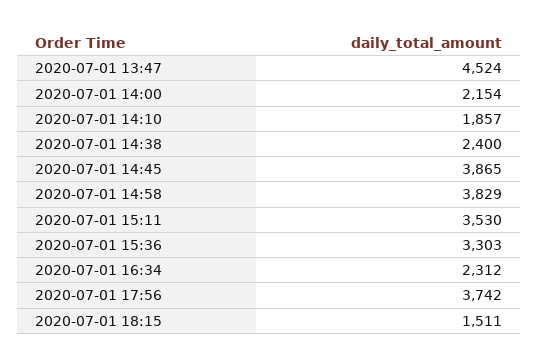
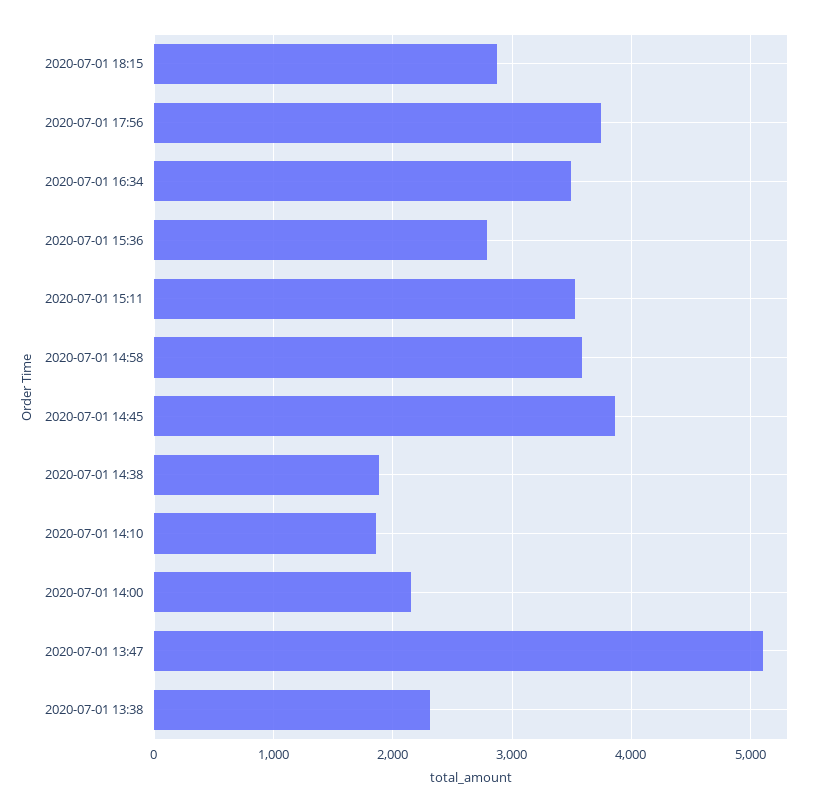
2020-07-01 13:47: 4524 -> 5100
2020-07-01 14:38: 2400 -> 1900
2020-07-01 14:58: 3829 -> 3600
2020-07-01 15:36: 3303 -> 2800
2020-07-01 16:34: 2312 -> 3500
2020-07-01 18:15: 1511 -> 2900
2020-07-01 13:38: none -> 2300

